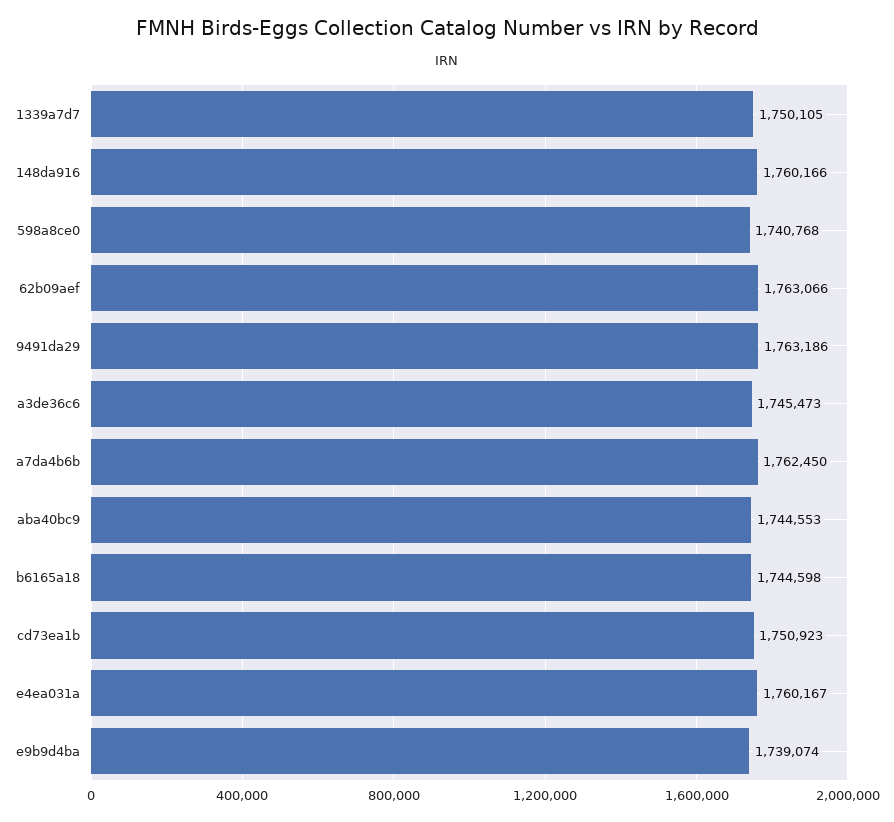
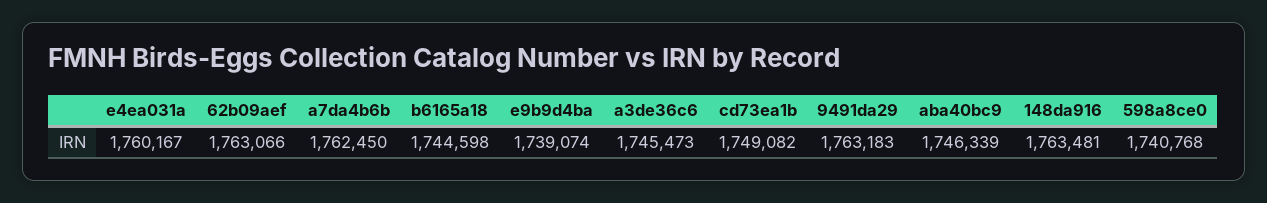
1339a7d7: 1750105 -> none
148da916: 1760166 -> 1763481
9491da29: 1763186 -> 1763183
aba40bc9: 1744553 -> 1746339
cd73ea1b: 1750923 -> 1749082

